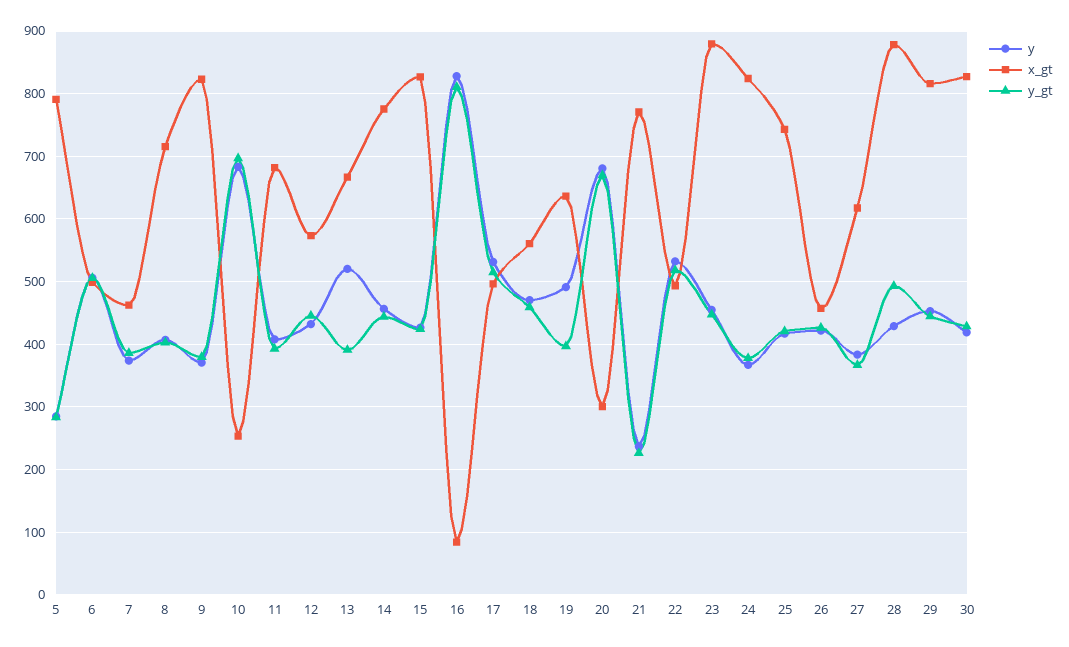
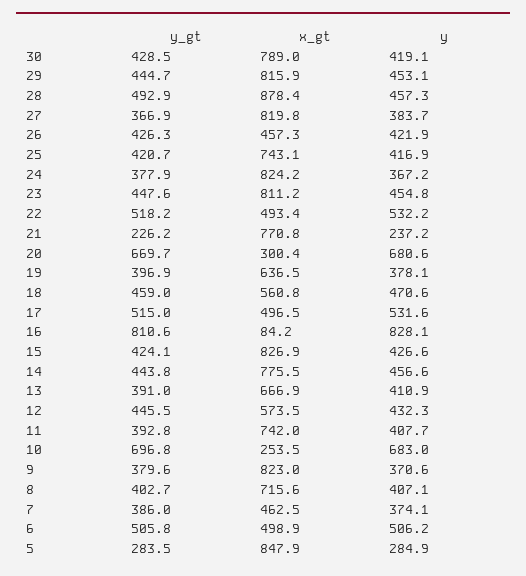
x_gt, 5: 790 -> 847.9
x_gt, 11: 680 -> 742
y, 13: 520 -> 410.9
y, 19: 490 -> 378.1
x_gt, 23: 880 -> 811.2
x_gt, 27: 620 -> 819.8
y, 28: 430 -> 457.3
x_gt, 30: 830 -> 789

